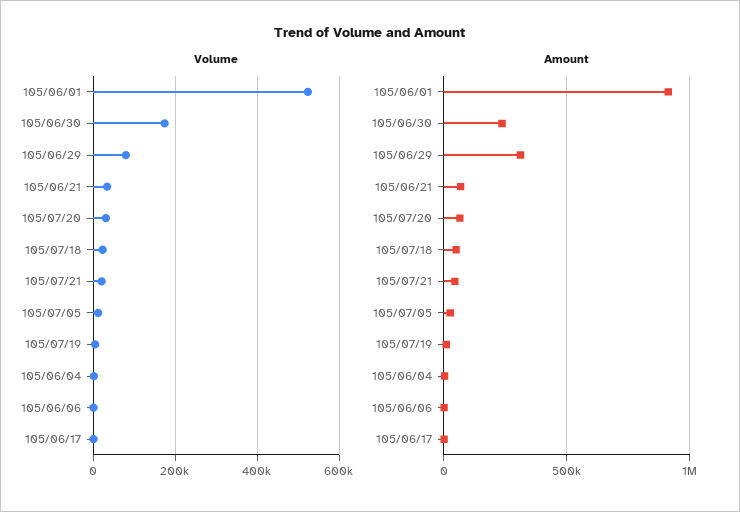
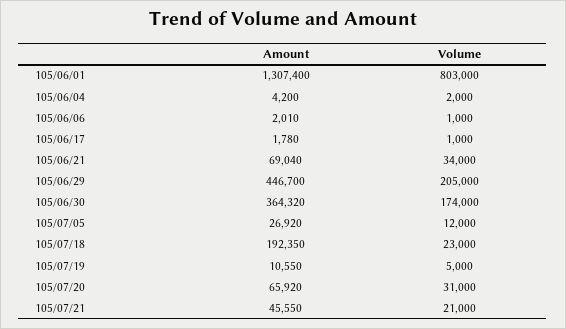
Volume, 105/06/01: 520000 -> 803000
Volume, 105/06/29: 80000 -> 205000
Amount, 105/06/01: 900000 -> 1307400
Amount, 105/06/30: 250000 -> 364320
Amount, 105/06/29: 300000 -> 446700
Amount, 105/07/18: 50000 -> 192350

